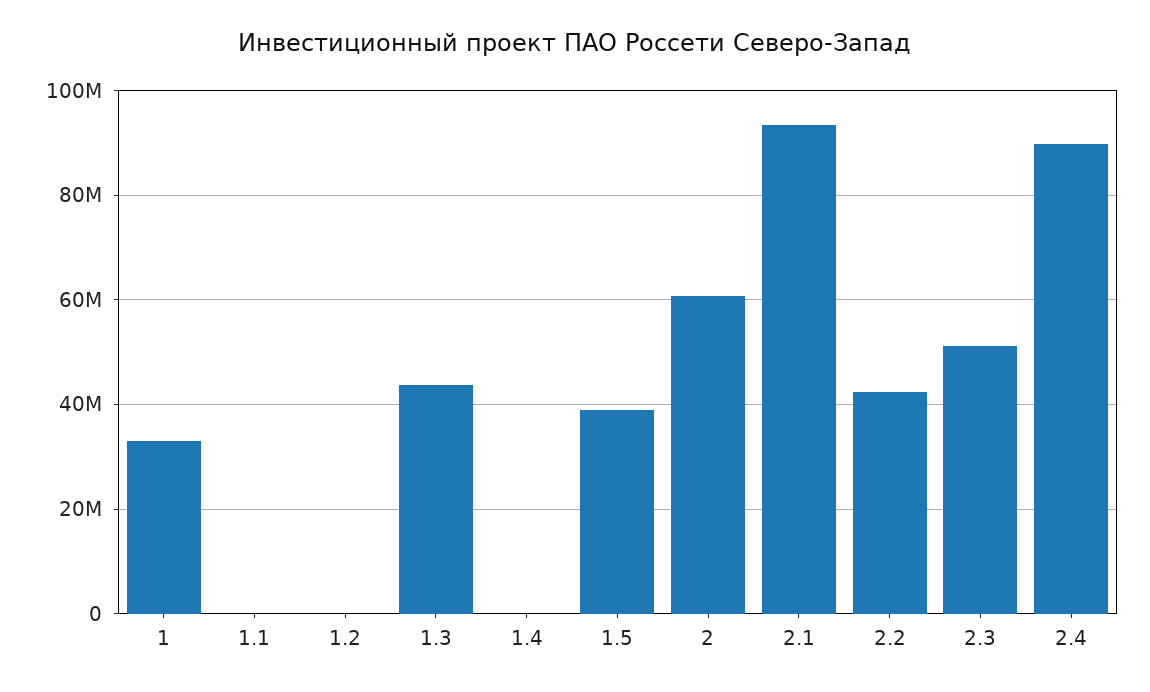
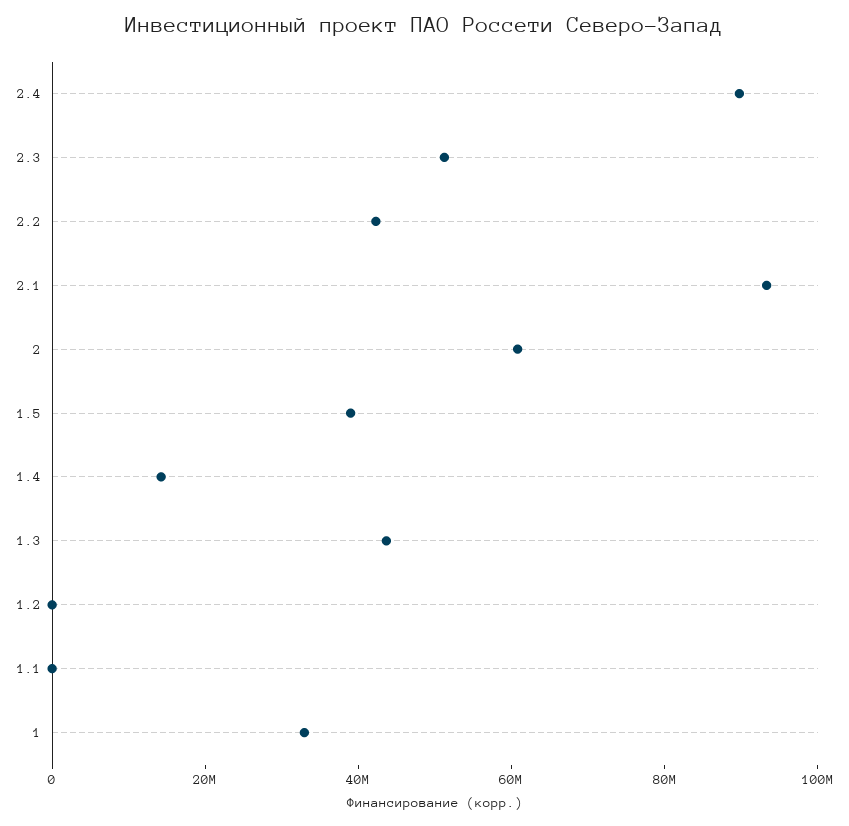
1.4: 0 -> 15000000

